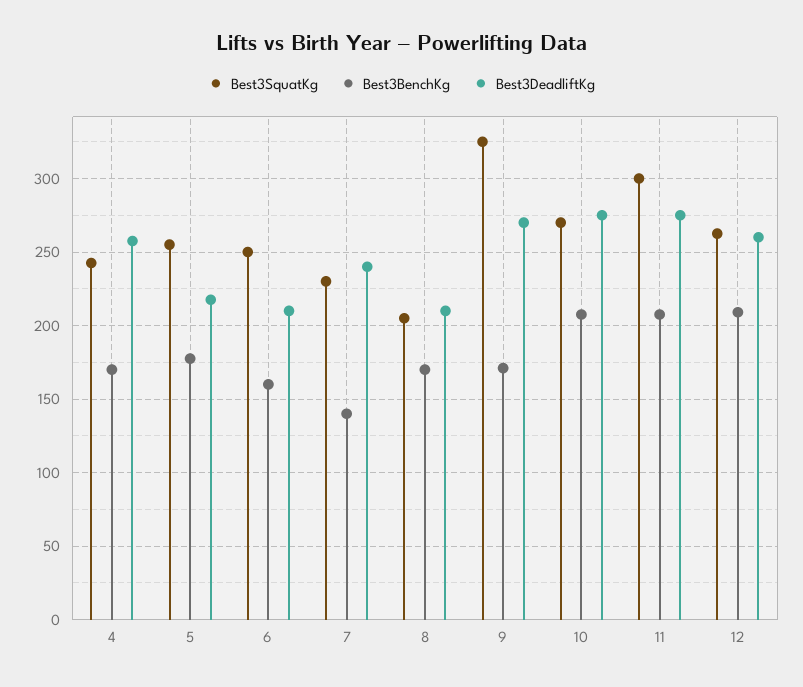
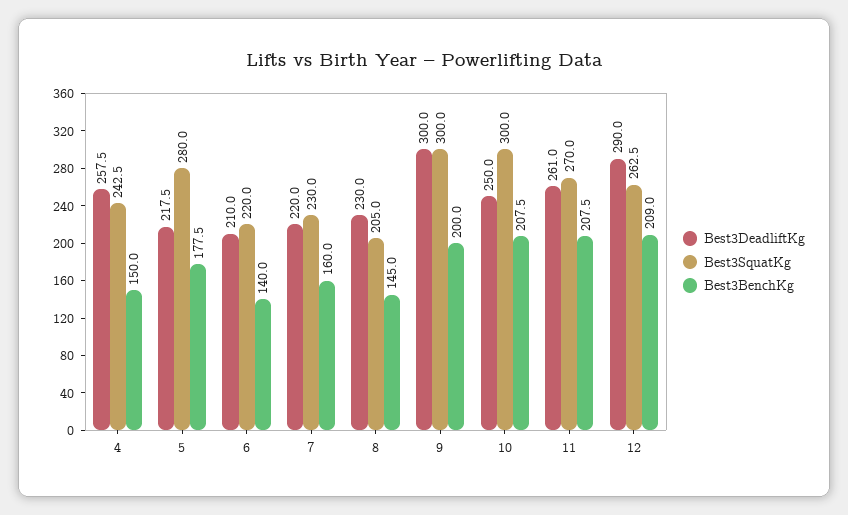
Best3BenchKg, 4: 170 -> 150
Best3SquatKg, 5: 255 -> 280
Best3SquatKg, 6: 250 -> 220
Best3BenchKg, 6: 160 -> 140
Best3BenchKg, 7: 140 -> 160
Best3DeadliftKg, 7: 240 -> 220
Best3BenchKg, 8: 170 -> 145
Best3DeadliftKg, 8: 210 -> 230
Best3SquatKg, 9: 325 -> 300
Best3BenchKg, 9: 170 -> 200
Best3DeadliftKg, 9: 270 -> 300
Best3SquatKg, 10: 270 -> 300
Best3DeadliftKg, 10: 275 -> 250
Best3SquatKg, 11: 300 -> 270
Best3DeadliftKg, 11: 275 -> 261
Best3DeadliftKg, 12: 260 -> 290

